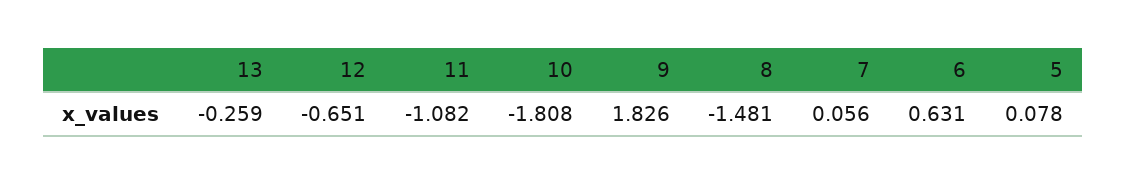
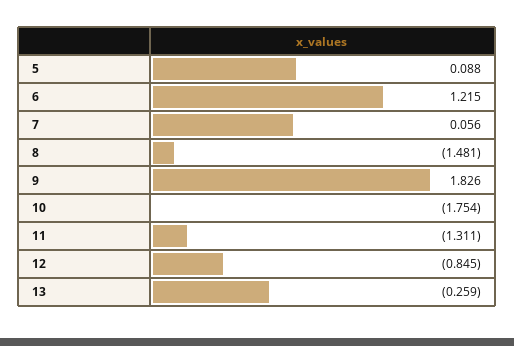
12: -0.651 -> -0.845
11: -1.082 -> -1.311
10: -1.808 -> -1.754
6: 0.631 -> 1.215
5: 0.078 -> 0.088

